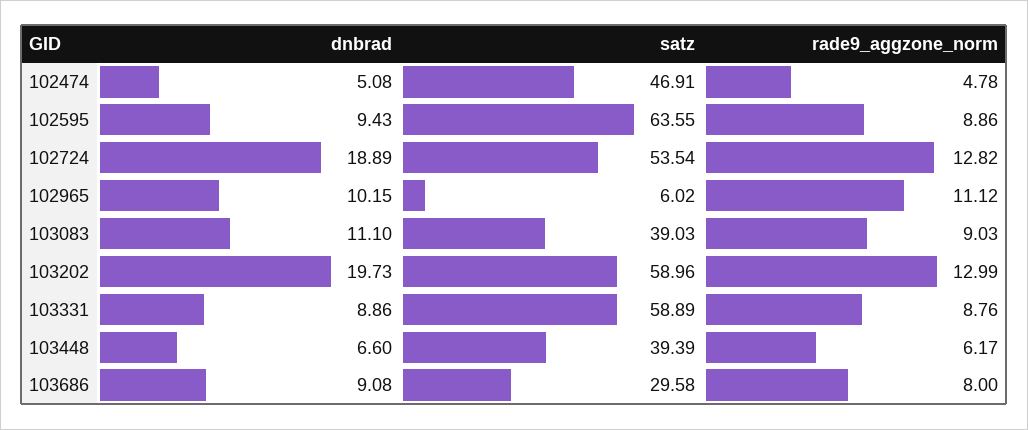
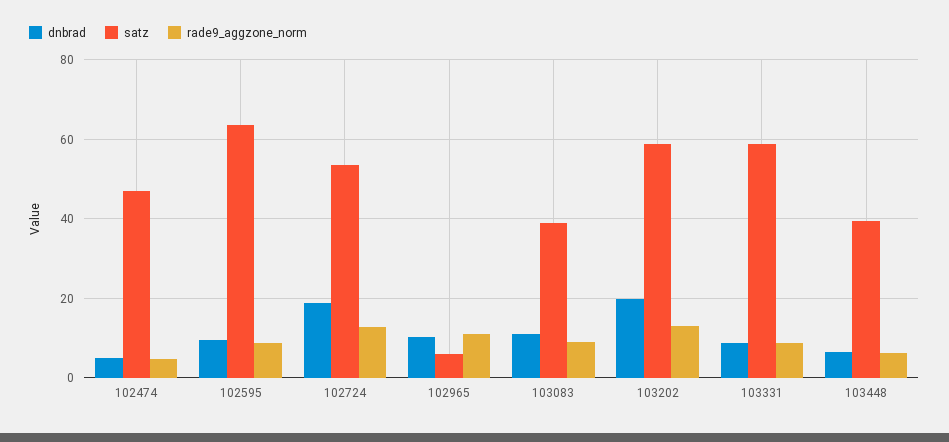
dnbrad, 103686: 9.08 -> none
satz, 103686: 29.58 -> none
rade9_aggzone_norm, 103686: 8 -> none

